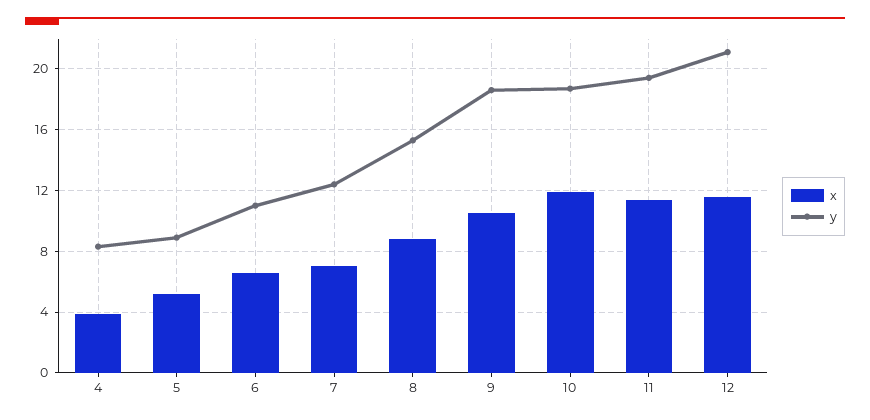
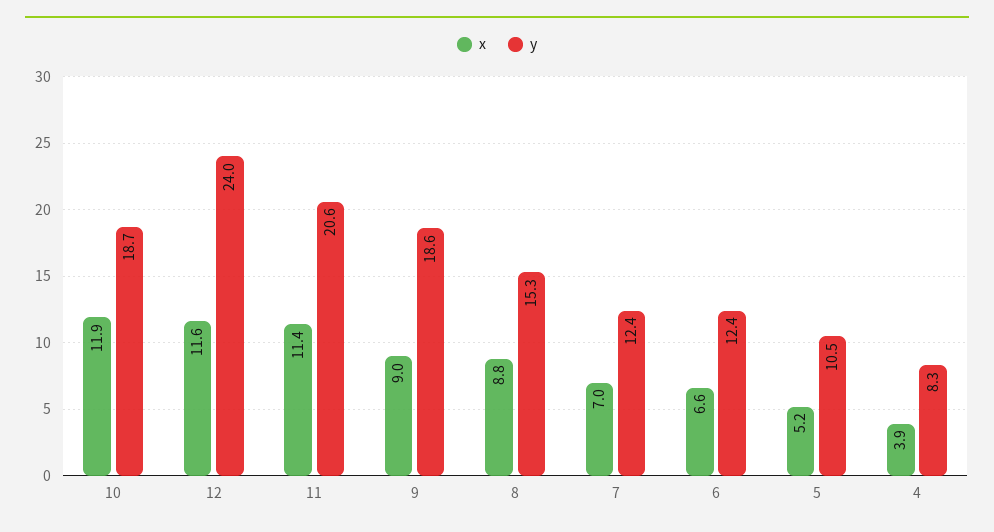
y, 5: 9 -> 10.5
y, 6: 11 -> 12.4
x, 9: 10.5 -> 9
y, 11: 19.5 -> 20.6
y, 12: 21 -> 24

